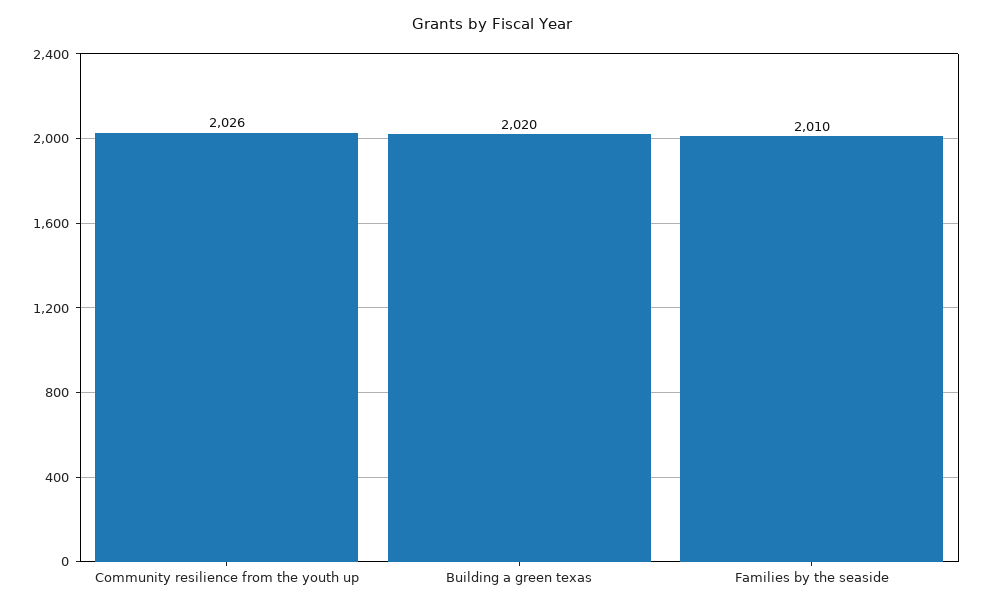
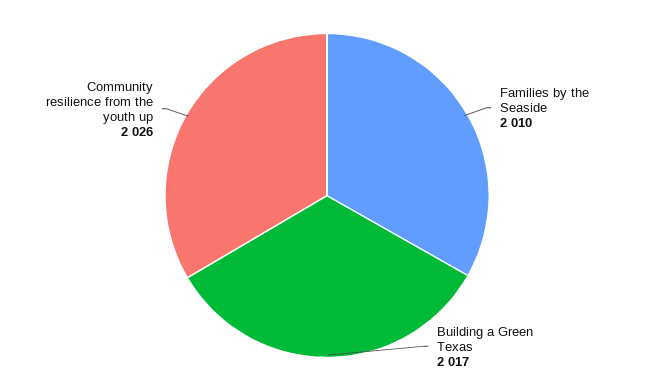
Building a green texas: 2020 -> 2017

